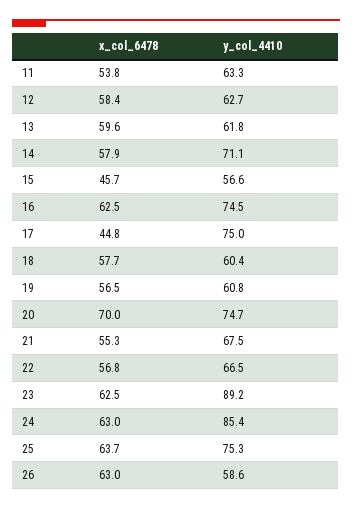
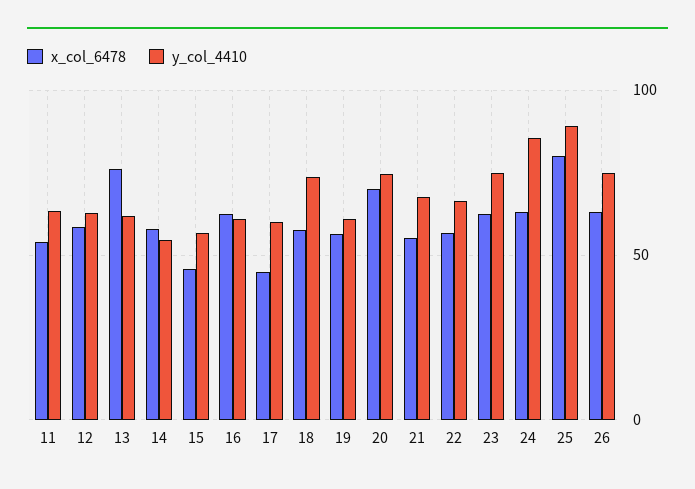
x_col_6478, 13: 59.6 -> 75
y_col_4410, 14: 71.1 -> 55
y_col_4410, 16: 74.5 -> 60
y_col_4410, 17: 75 -> 60
y_col_4410, 18: 60.4 -> 75
y_col_4410, 23: 89.2 -> 75
x_col_6478, 25: 63.7 -> 80
y_col_4410, 25: 75.3 -> 90
y_col_4410, 26: 58.6 -> 75

